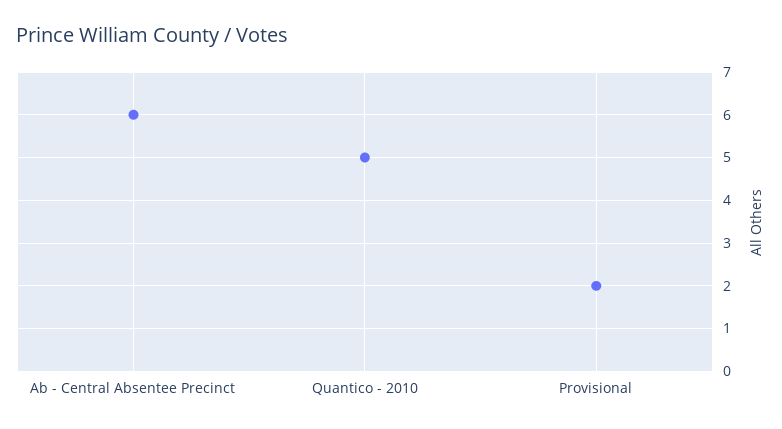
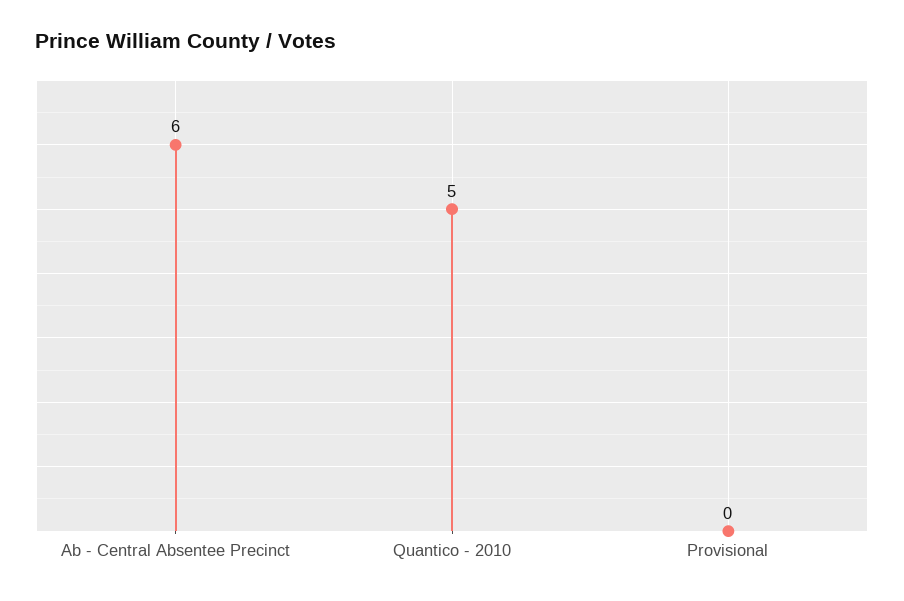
Provisional: 2 -> 0

